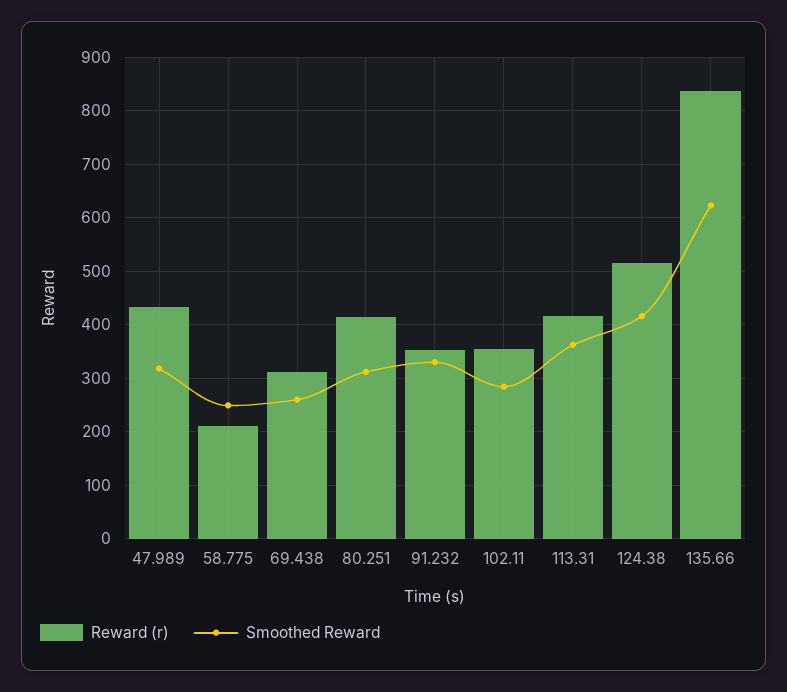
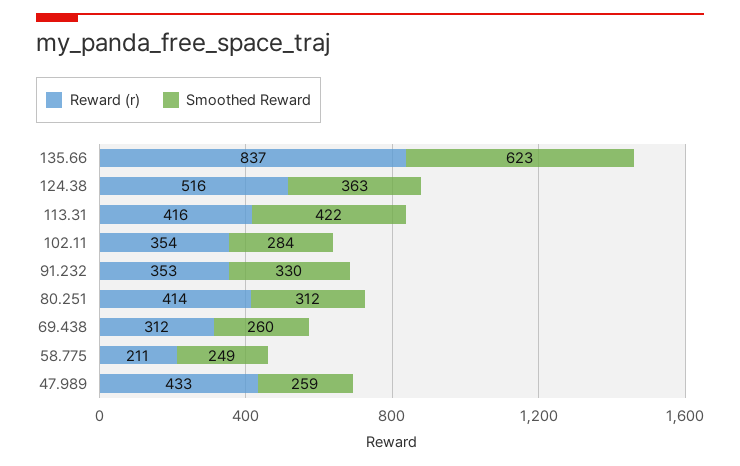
Smoothed Reward, 47.989: 320 -> 259
Smoothed Reward, 113.31: 360 -> 422
Smoothed Reward, 124.38: 420 -> 363

